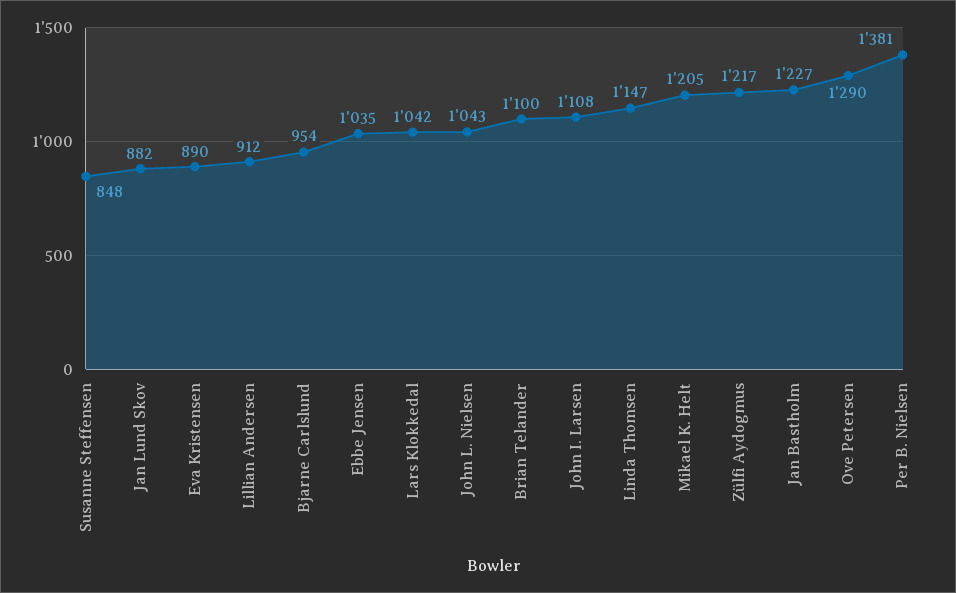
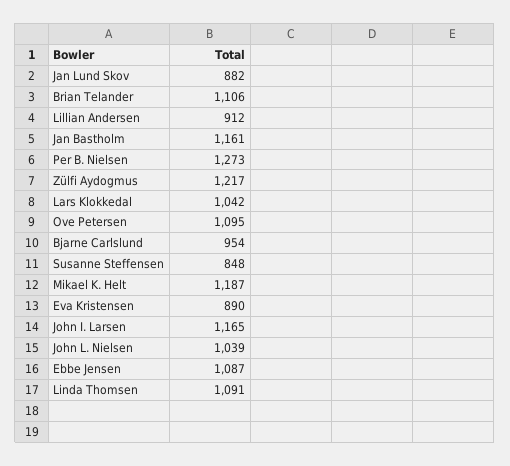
Ebbe Jensen: 1035 -> 1087
John L. Nielsen: 1043 -> 1039
Brian Telander: 1100 -> 1106
John I. Larsen: 1108 -> 1165
Linda Thomsen: 1147 -> 1091
Mikael K. Helt: 1205 -> 1187
Jan Bastholm: 1227 -> 1161
Ove Petersen: 1290 -> 1095
Per B. Nielsen: 1381 -> 1273

